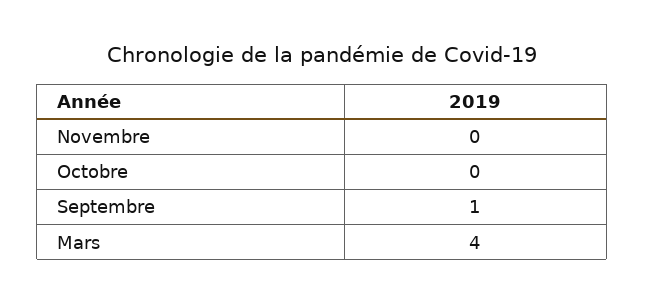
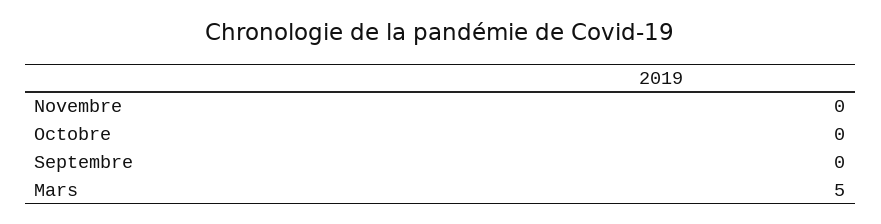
Septembre: 1 -> 0
Mars: 4 -> 5

